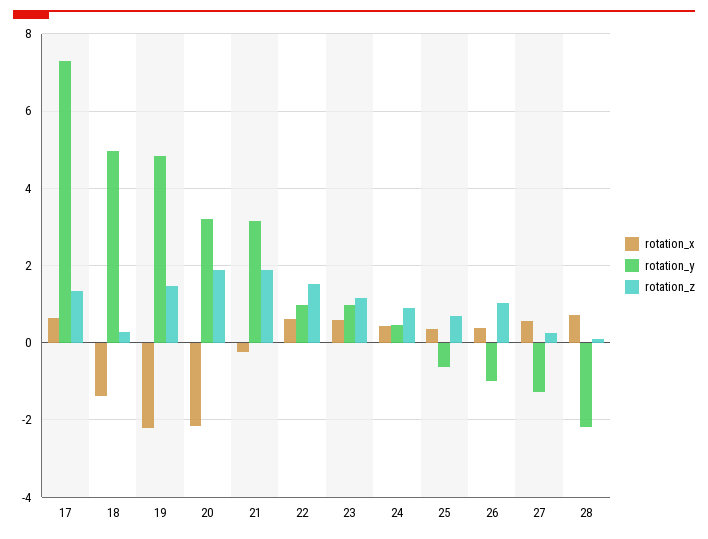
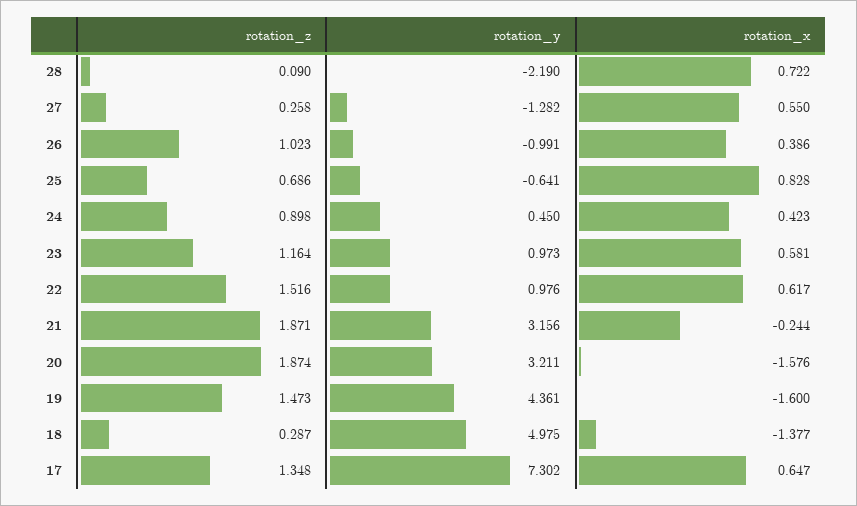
rotation_x, 19: -2.2 -> -1.6
rotation_y, 19: 4.8 -> 4.361
rotation_x, 20: -2.2 -> -1.576
rotation_x, 25: 0.4 -> 0.828

